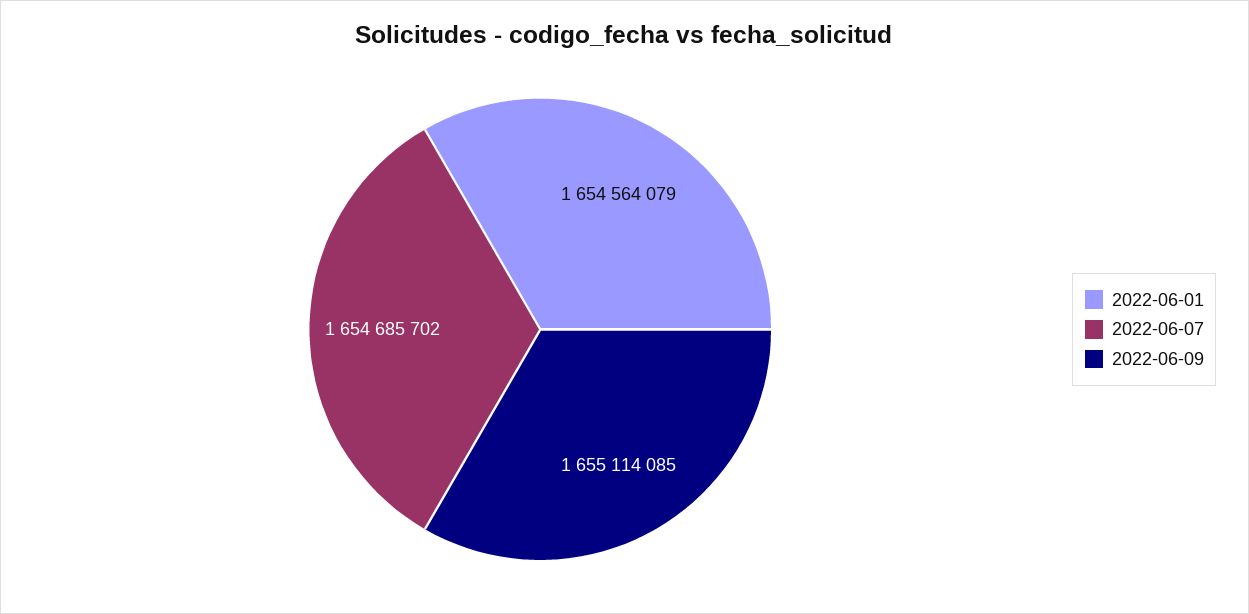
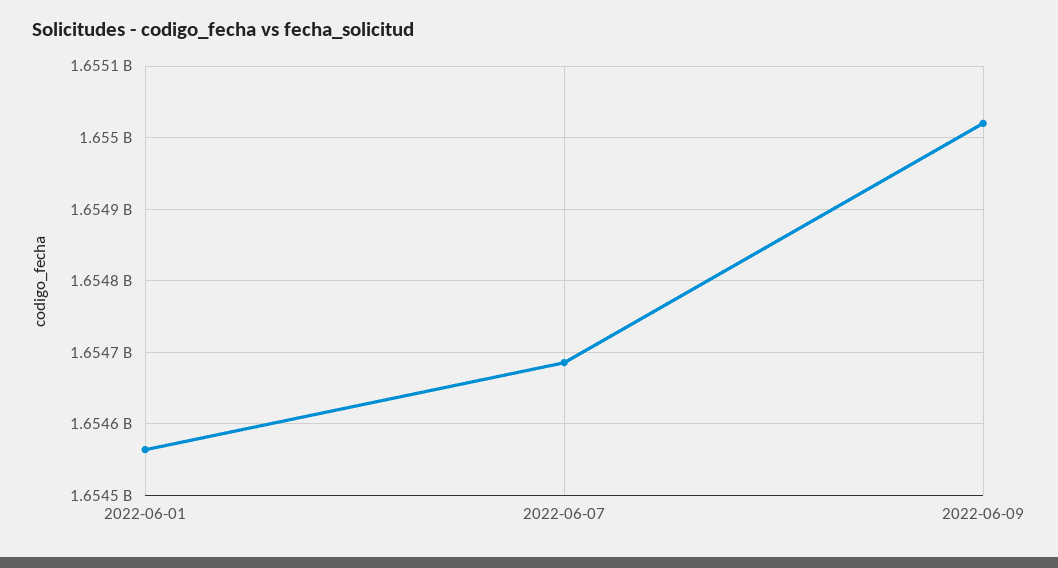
2022-06-09: 1655114085 -> 1655020000

